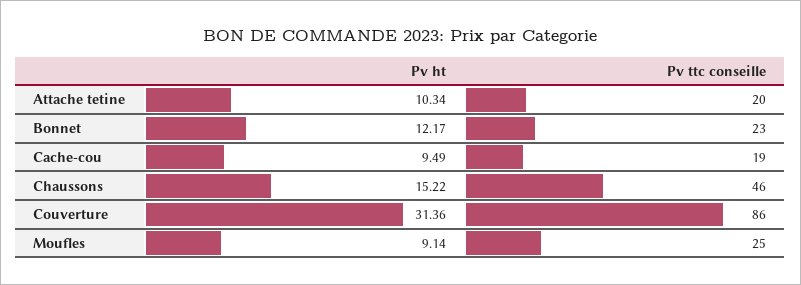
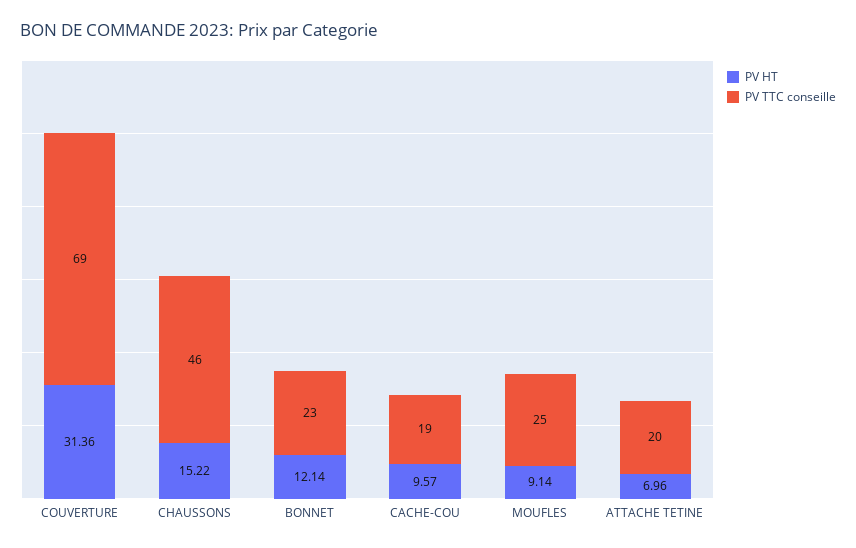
Pv ht, Attache tetine: 10.34 -> 6.96
Pv ht, Bonnet: 12.17 -> 12.14
Pv ht, Cache-cou: 9.49 -> 9.57
Pv ttc conseille, Couverture: 86 -> 69

